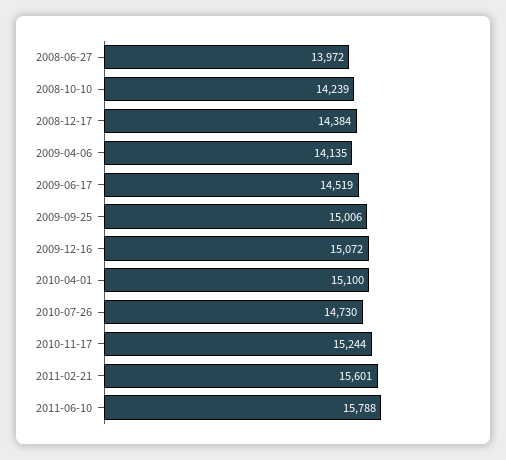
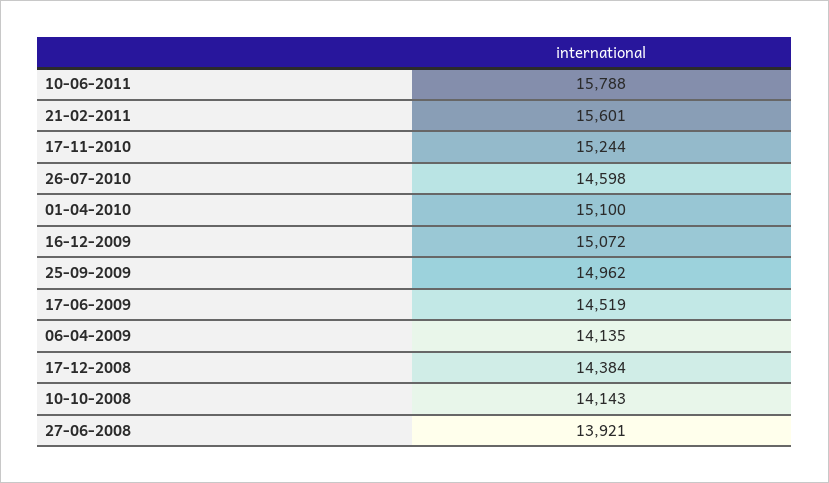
2008-06-27: 13972 -> 13921
2008-10-10: 14239 -> 14143
2009-09-25: 15006 -> 14962
2010-07-26: 14730 -> 14598

